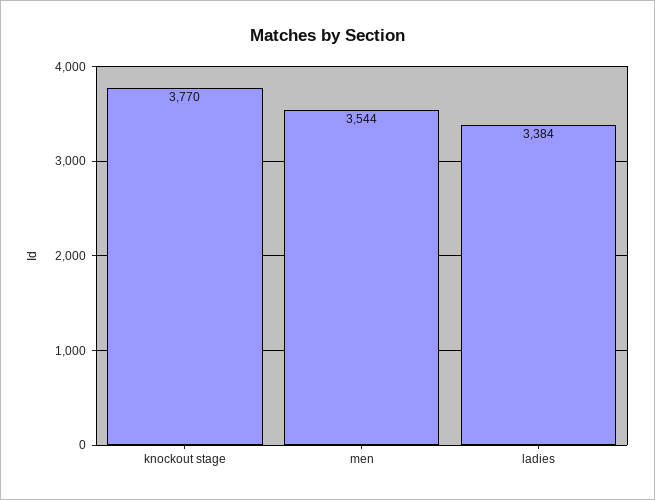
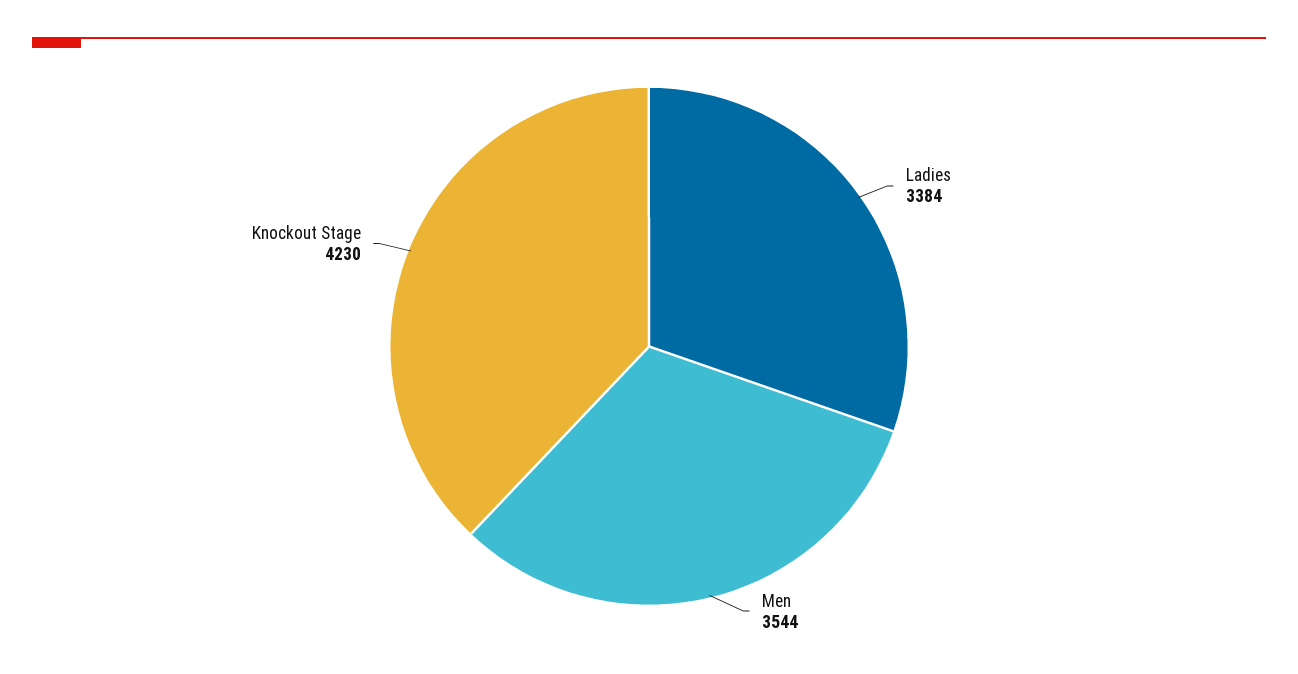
knockout stage: 3770 -> 4230

